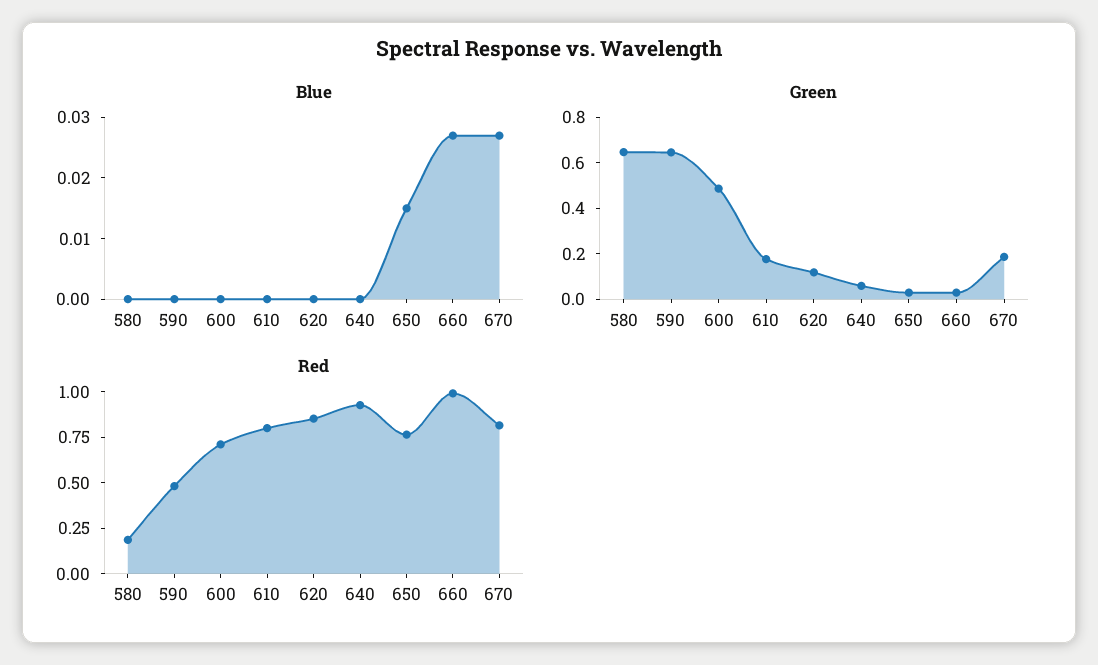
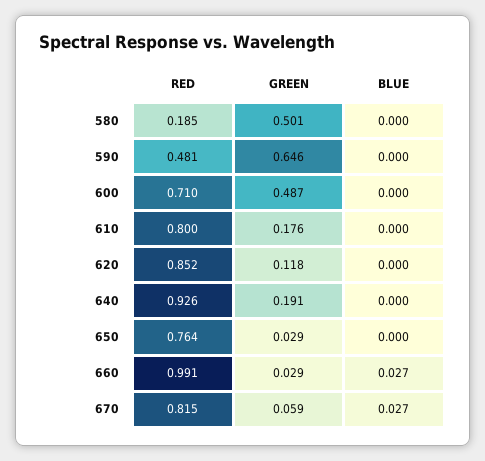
Blue, 650: 0.015 -> 0
Green, 580: 0.65 -> 0.501
Green, 640: 0.05 -> 0.191
Green, 670: 0.2 -> 0.059

